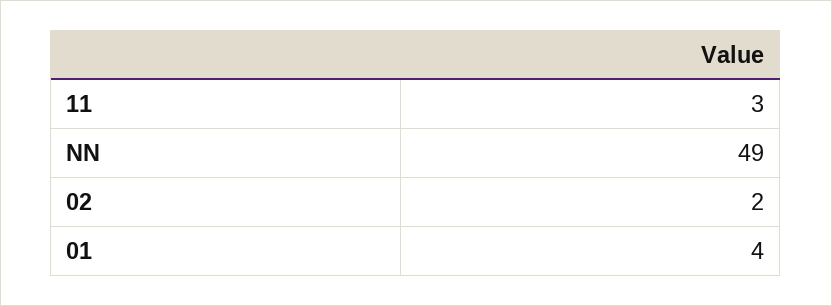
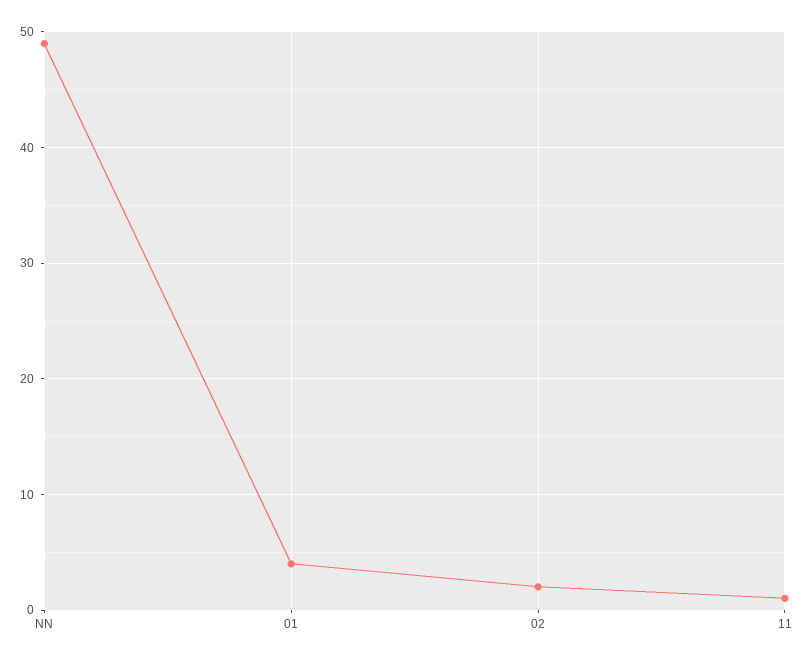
11: 3 -> 1

